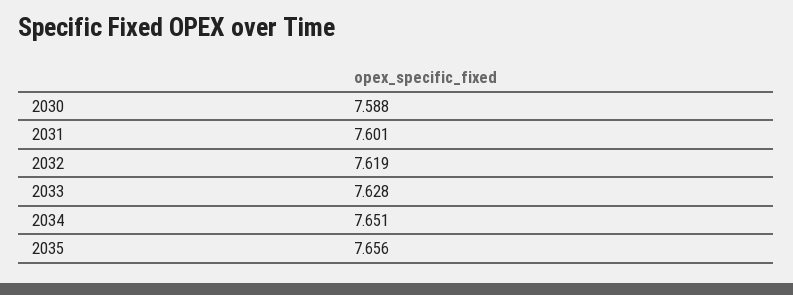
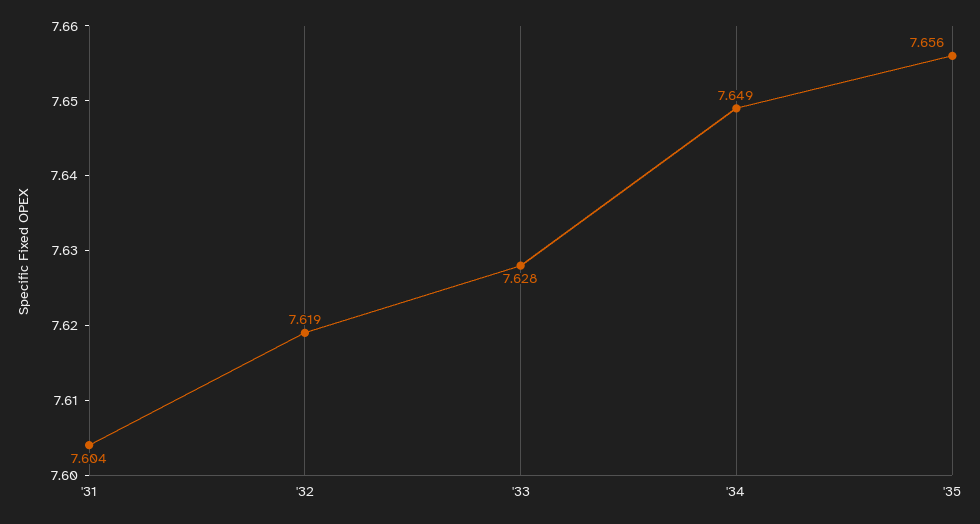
2030: 7.588 -> none
2031: 7.601 -> 7.604
2034: 7.651 -> 7.649

